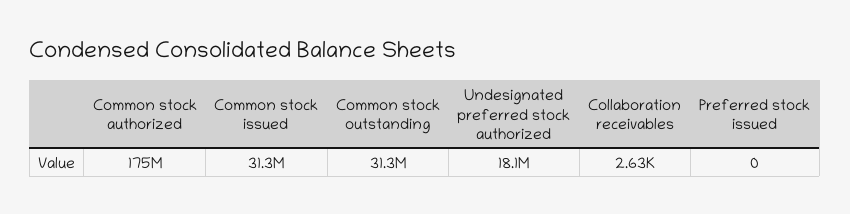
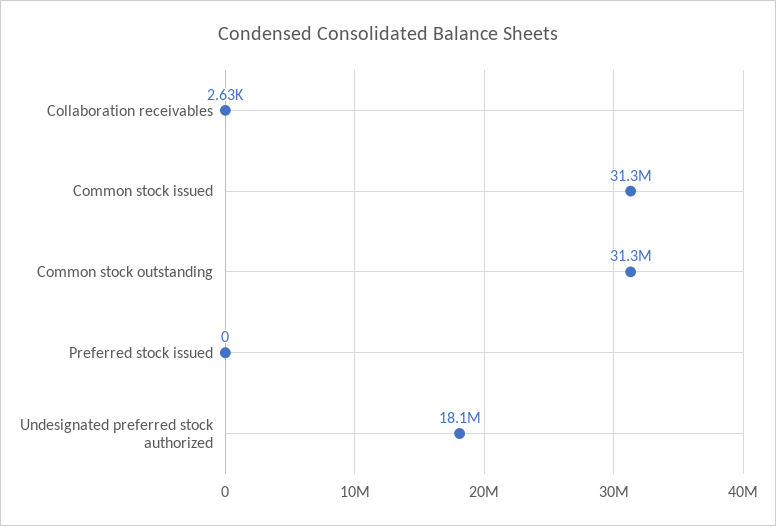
Common stock authorized: 175000000 -> none

